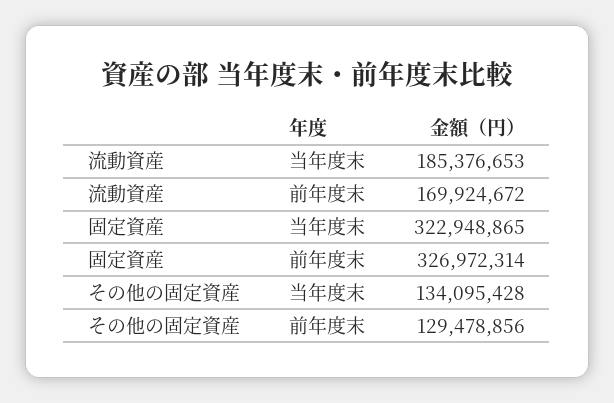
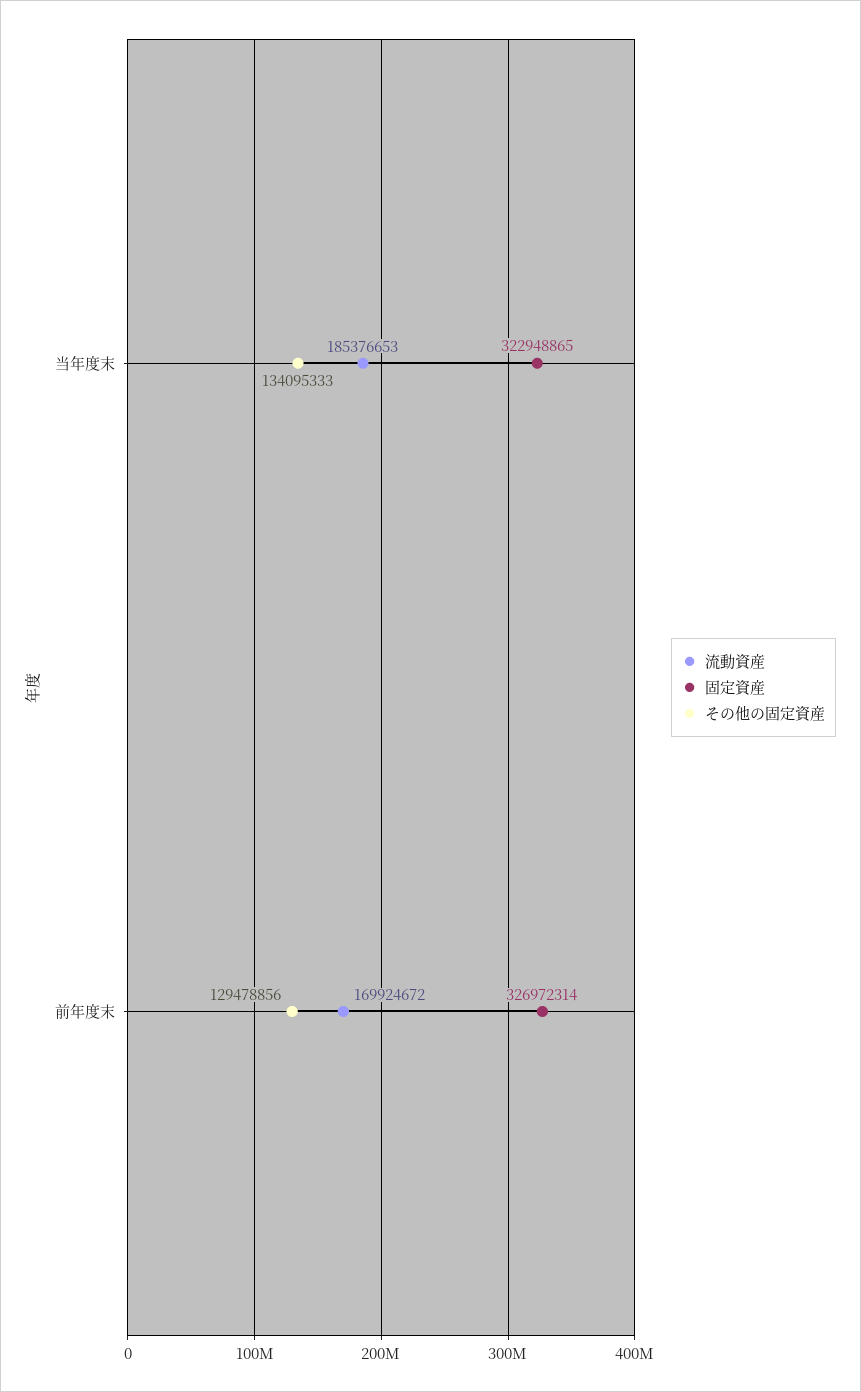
その他の固定資産, 当年度末: 134095428 -> 134095333

